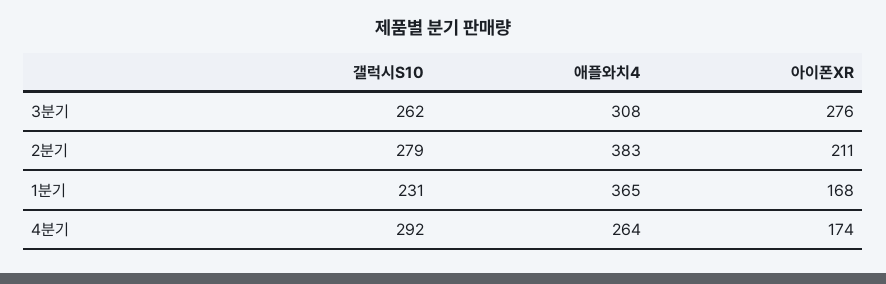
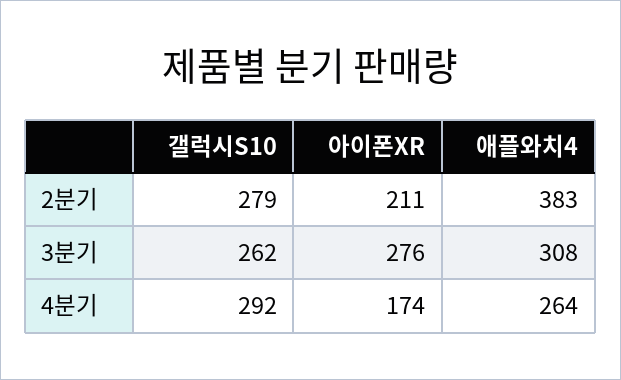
갤럭시S10, 1분기: 231 -> none
애플와치4, 1분기: 365 -> none
아이폰XR, 1분기: 168 -> none

